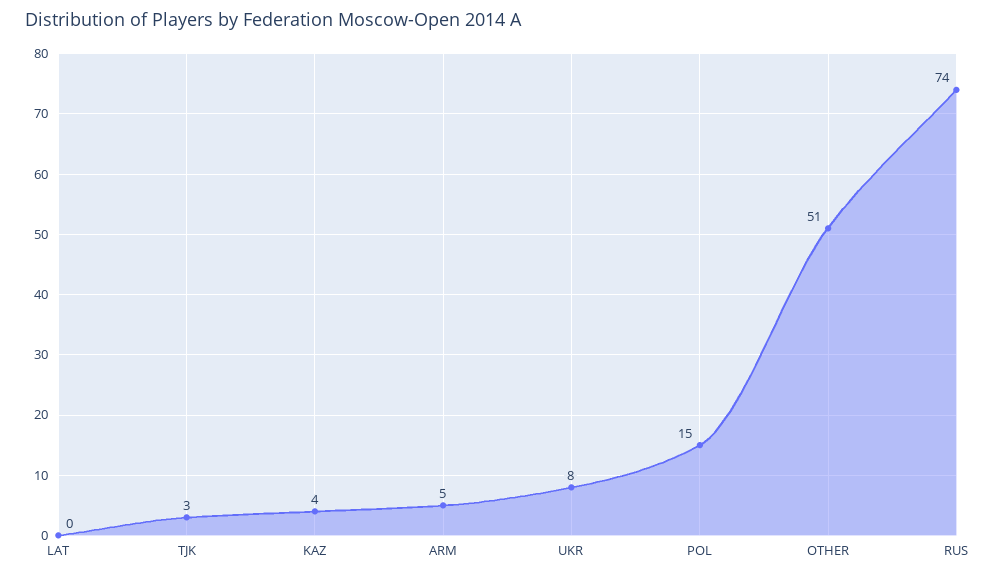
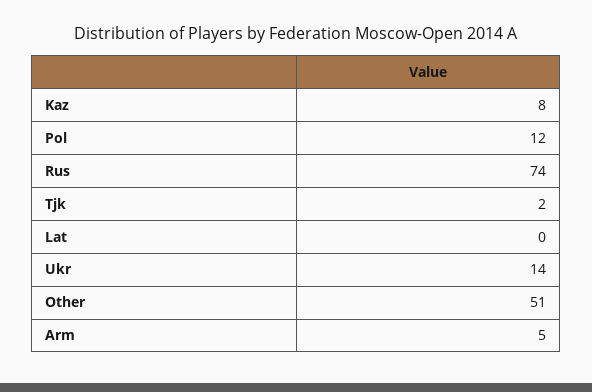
TJK: 3 -> 2
KAZ: 4 -> 8
UKR: 8 -> 14
POL: 15 -> 12

